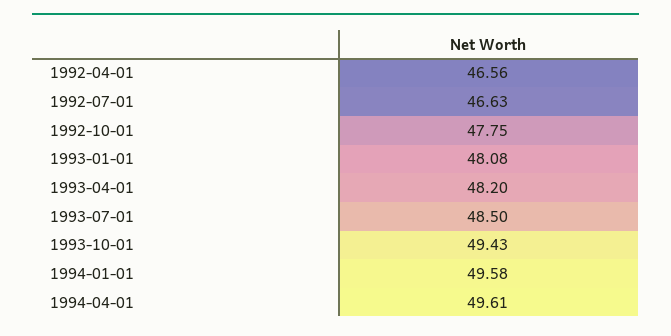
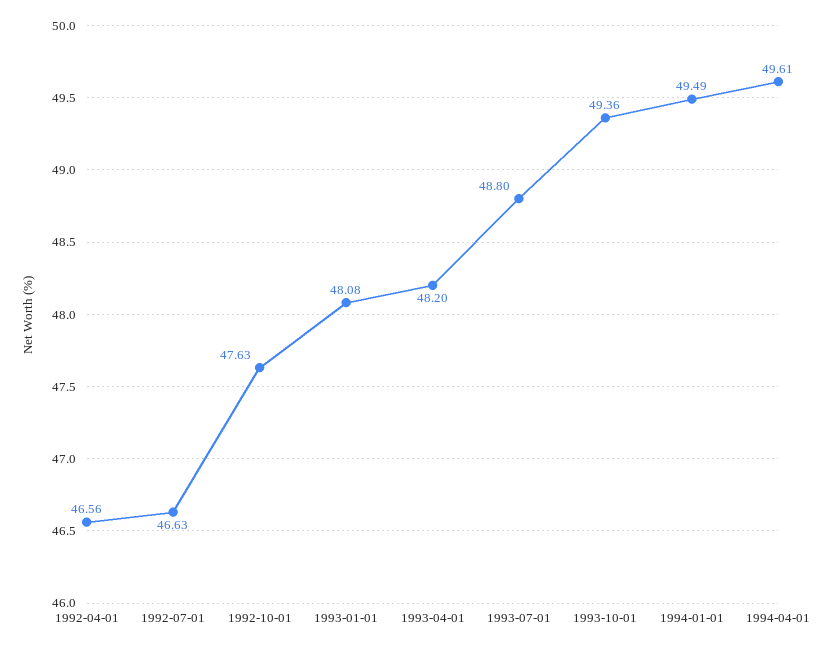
1992-10-01: 47.75 -> 47.63
1993-07-01: 48.5 -> 48.8
1993-10-01: 49.43 -> 49.36
1994-01-01: 49.58 -> 49.49

